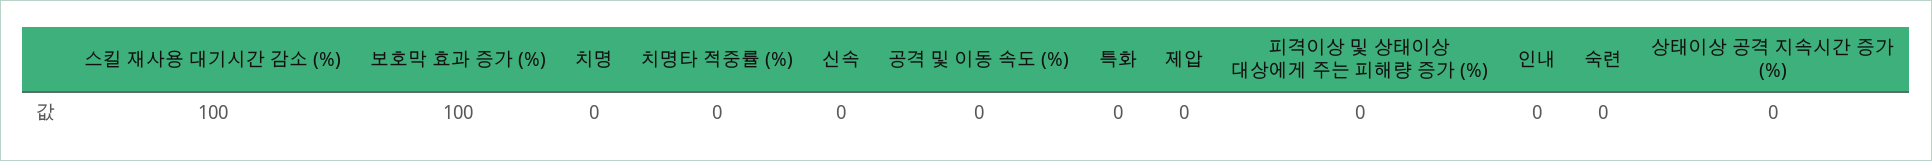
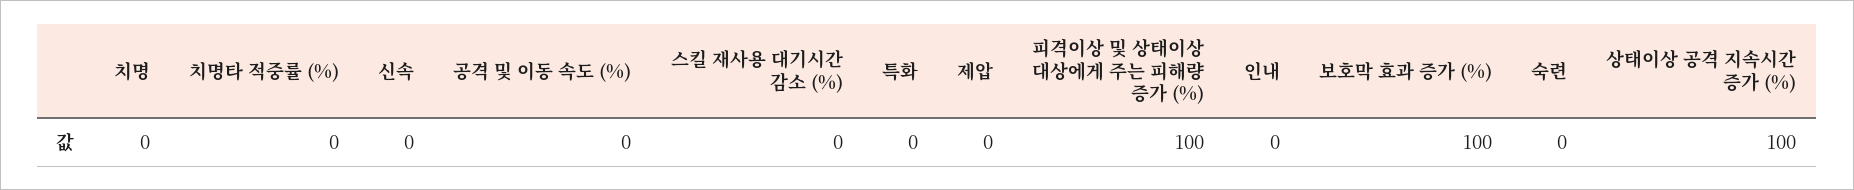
스킬 재사용 대기시간 감소 (%): 100 -> 0
피격이상 및 상태이상 대상에게 주는 피해량 증가 (%): 0 -> 100
상태이상 공격 지속시간 증가 (%): 0 -> 100

